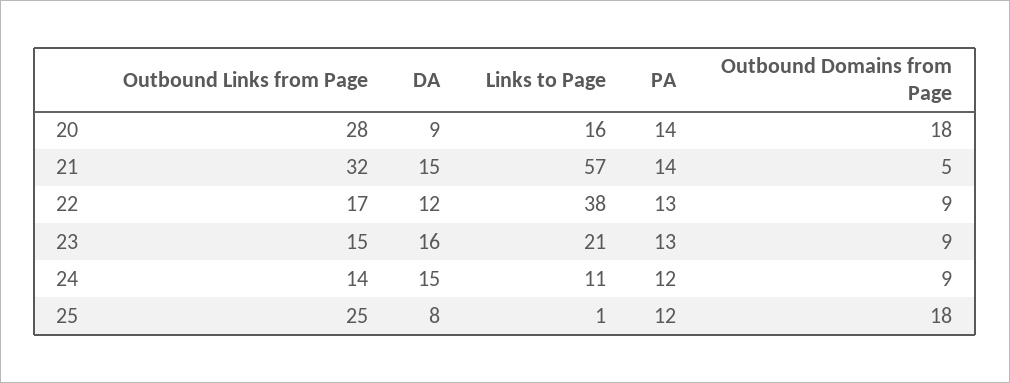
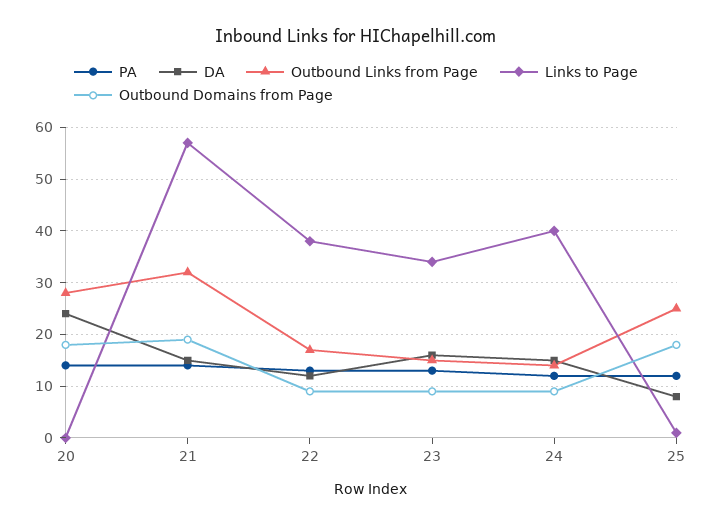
DA, 20: 9 -> 25
Links to Page, 20: 16 -> 0
Outbound Domains from Page, 21: 5 -> 20
Links to Page, 23: 21 -> 35
Links to Page, 24: 11 -> 40

